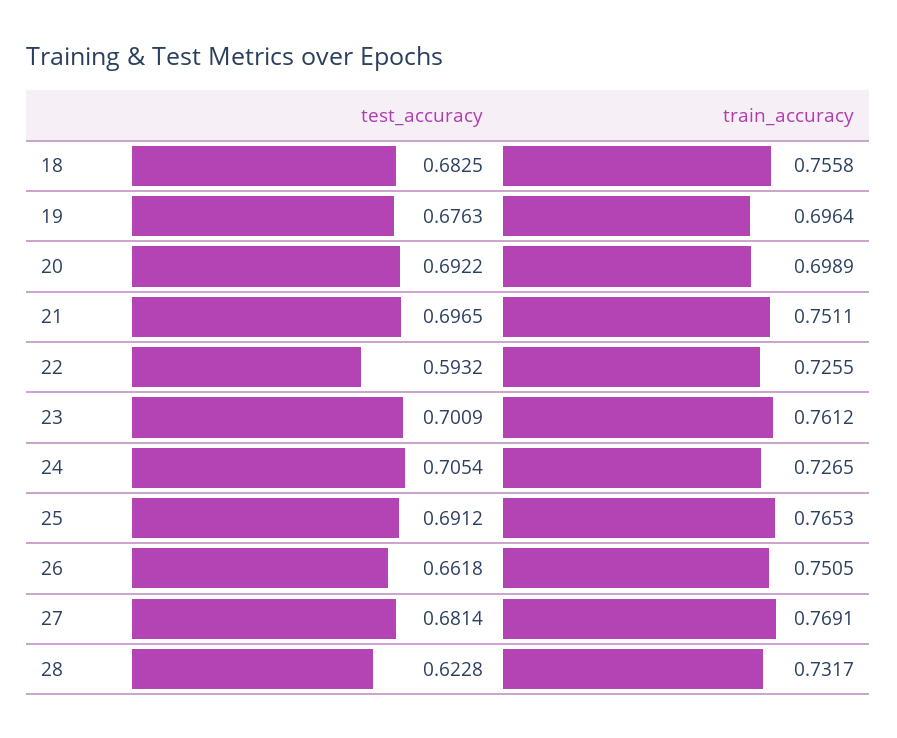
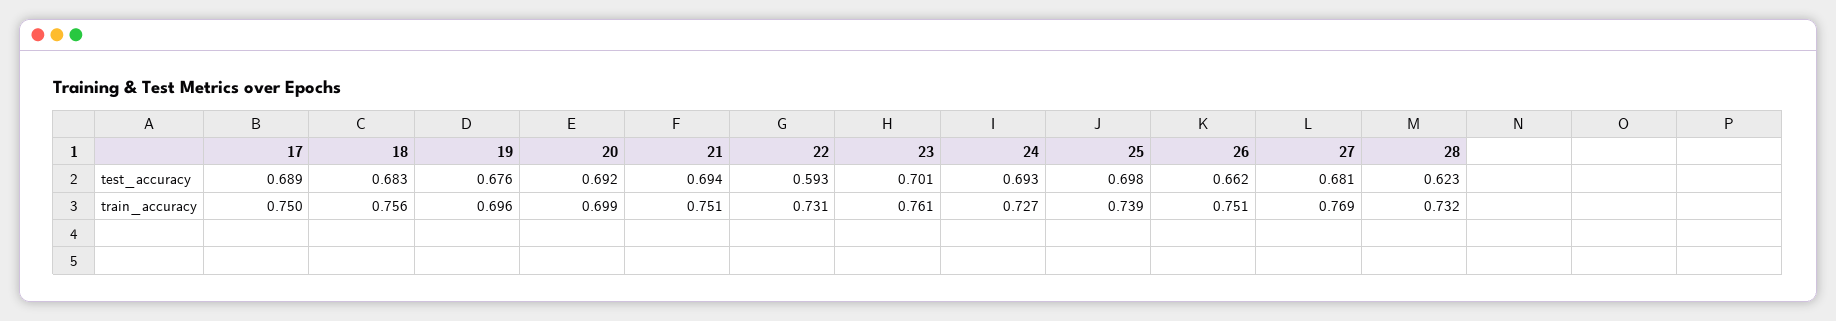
test_accuracy, 21: 0.6965 -> 0.694
train_accuracy, 22: 0.7255 -> 0.731
test_accuracy, 24: 0.7054 -> 0.693
test_accuracy, 25: 0.6912 -> 0.698
train_accuracy, 25: 0.7653 -> 0.739
test_accuracy, 17: none -> 0.689
train_accuracy, 17: none -> 0.75

